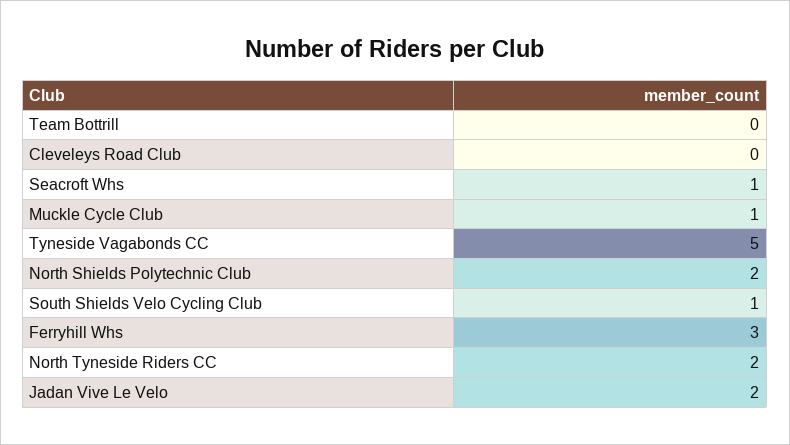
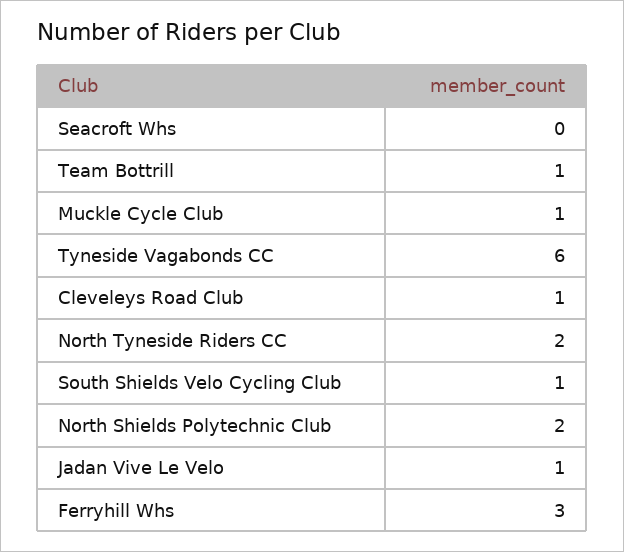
Team Bottrill: 0 -> 1
Cleveleys Road Club: 0 -> 1
Seacroft Whs: 1 -> 0
Tyneside Vagabonds CC: 5 -> 6
Jadan Vive Le Velo: 2 -> 1

